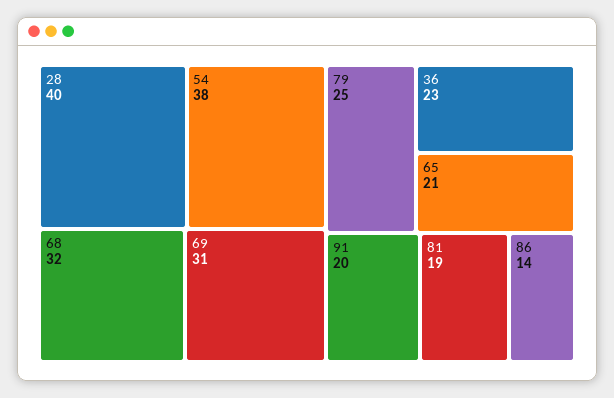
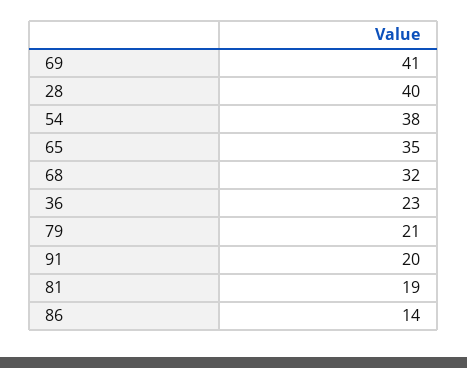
69: 31 -> 41
79: 25 -> 21
65: 21 -> 35

